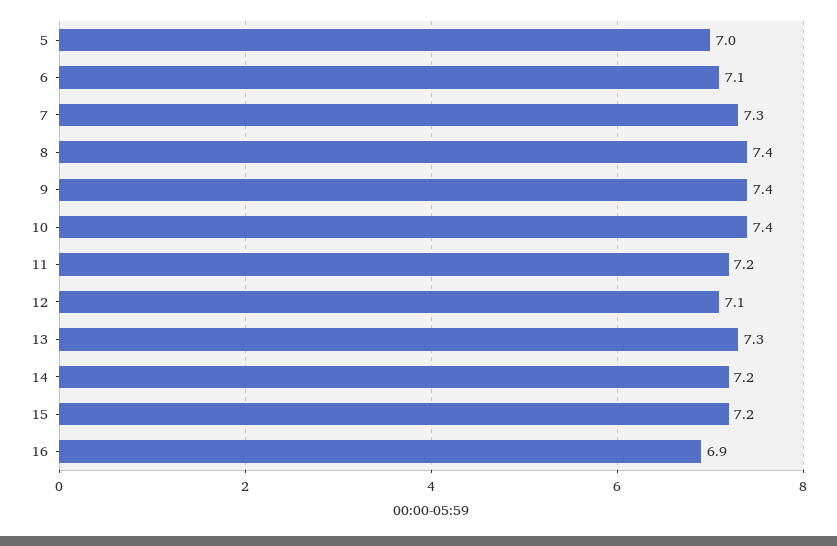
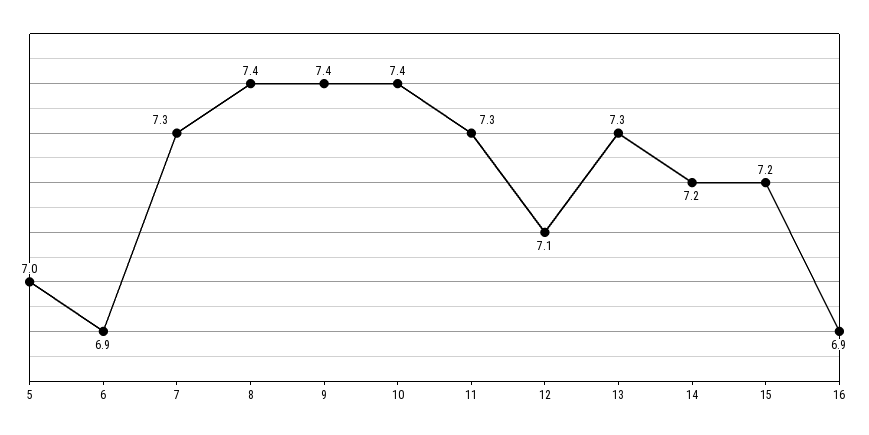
6: 7.1 -> 6.9
11: 7.2 -> 7.3

